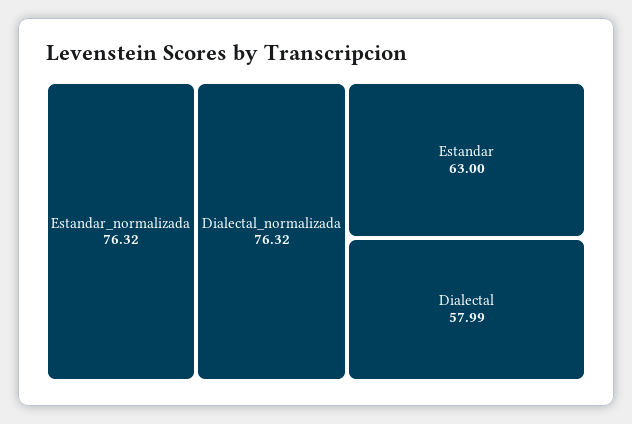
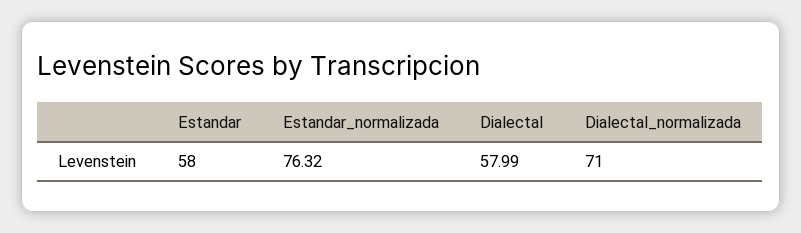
Dialectal_normalizada: 76.32 -> 71
Estandar: 63 -> 58

